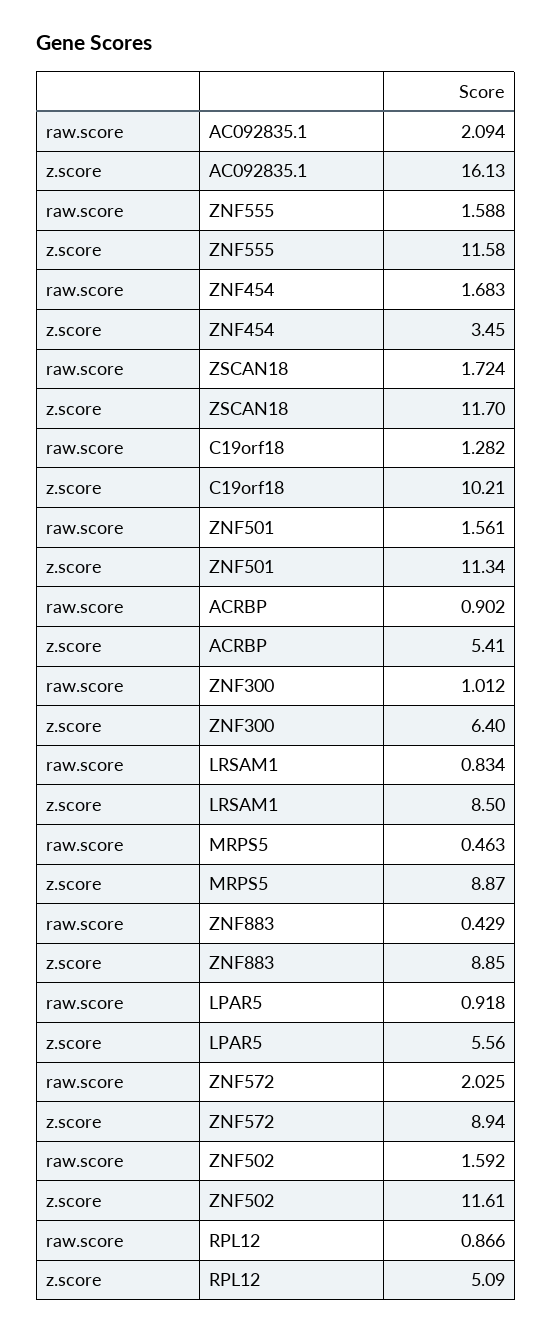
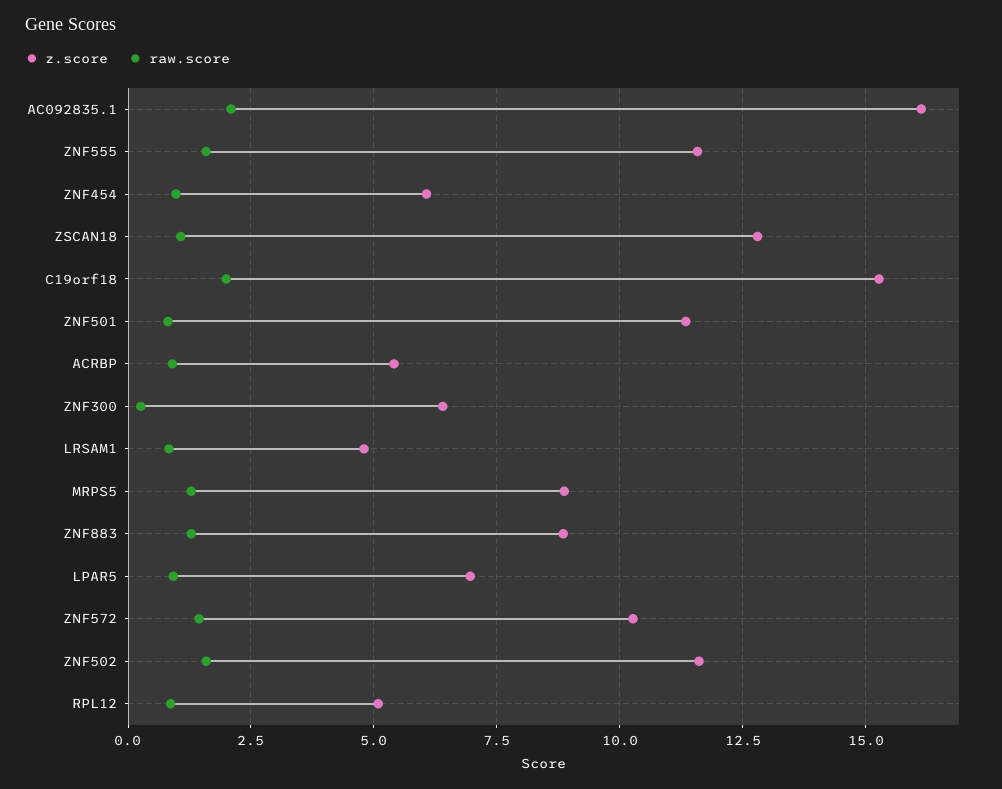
raw.score, ZNF454: 1.683 -> 1
z.score, ZNF454: 3.45 -> 6
raw.score, ZSCAN18: 1.724 -> 1
z.score, ZSCAN18: 11.7 -> 12.75
raw.score, C19orf18: 1.282 -> 2
z.score, C19orf18: 10.21 -> 15.25
raw.score, ZNF501: 1.561 -> 0.75
raw.score, ZNF300: 1.012 -> 0.25
z.score, LRSAM1: 8.5 -> 4.75
raw.score, MRPS5: 0.463 -> 1.25
raw.score, ZNF883: 0.429 -> 1.25
z.score, LPAR5: 5.56 -> 7
raw.score, ZNF572: 2.025 -> 1.5
z.score, ZNF572: 8.94 -> 10.25

